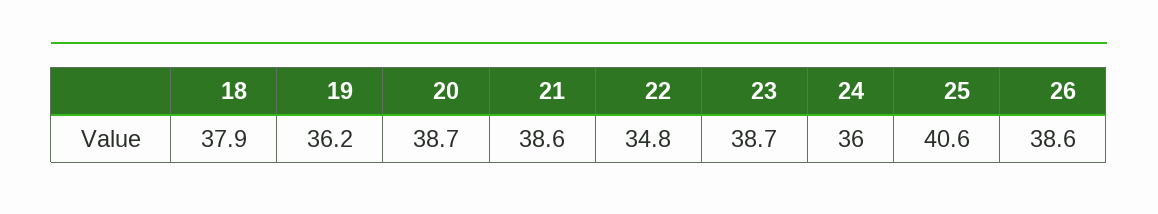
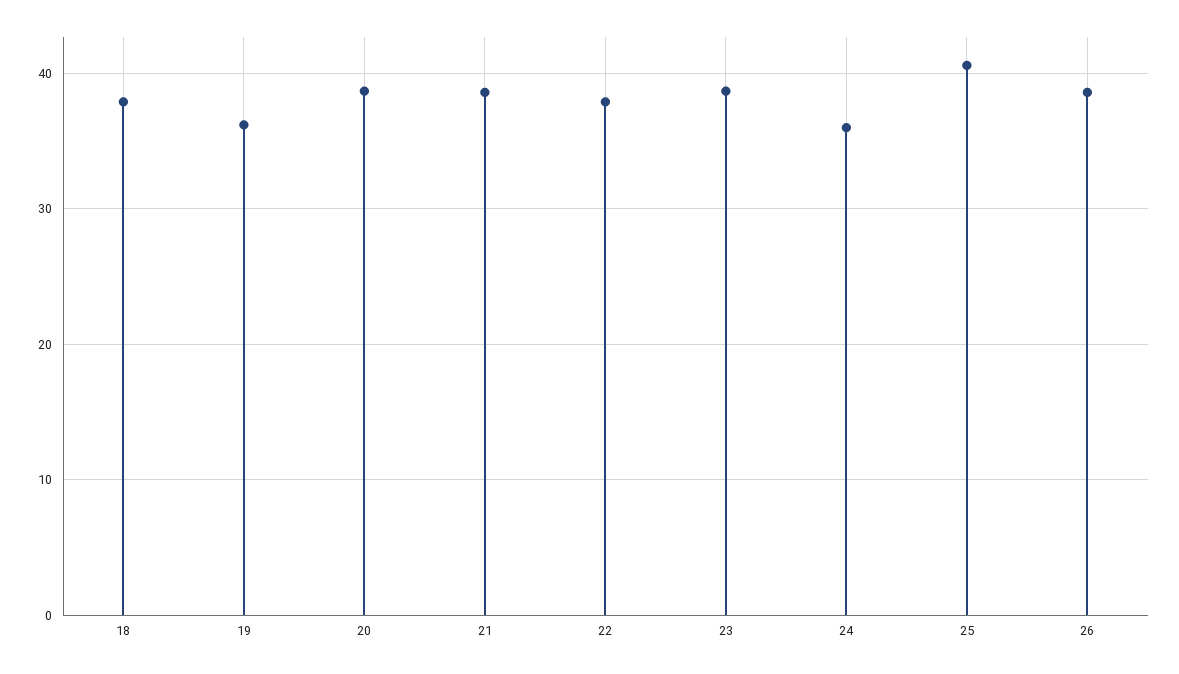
22: 34.8 -> 38

